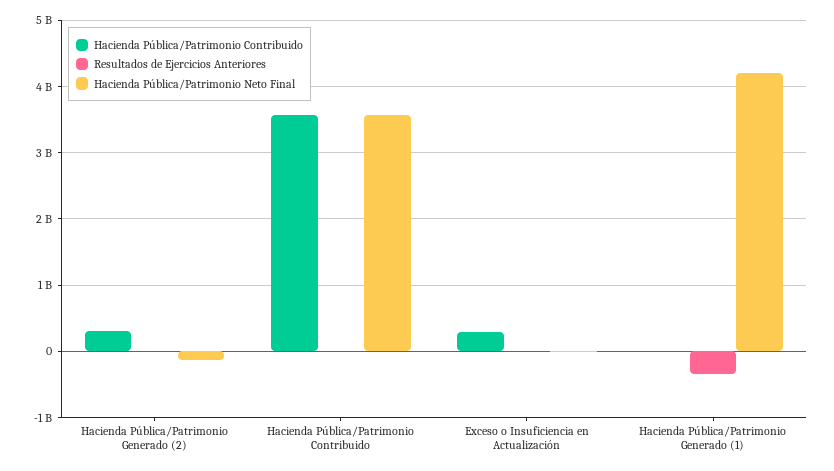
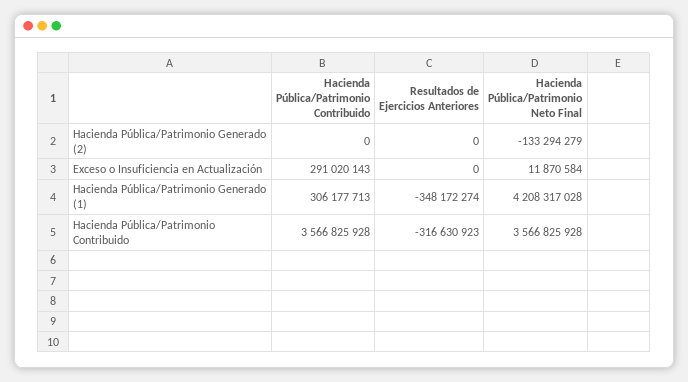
Hacienda Pública/Patrimonio Contribuido, Hacienda Pública/Patrimonio Generado (2): 300000000 -> 0
Resultados de Ejercicios Anteriores, Hacienda Pública/Patrimonio Contribuido: 0 -> -316630923
Hacienda Pública/Patrimonio Contribuido, Hacienda Pública/Patrimonio Generado (1): 0 -> 306177713

